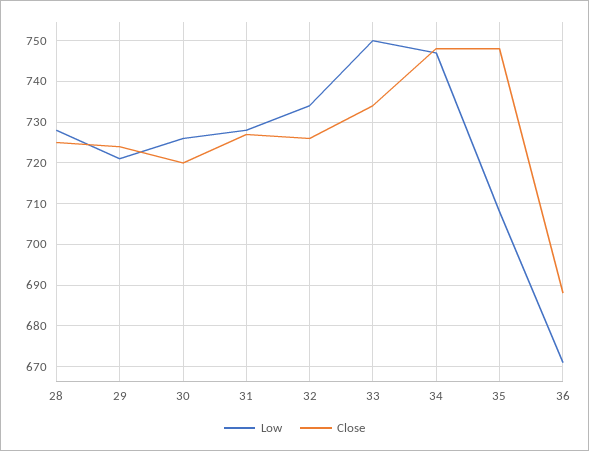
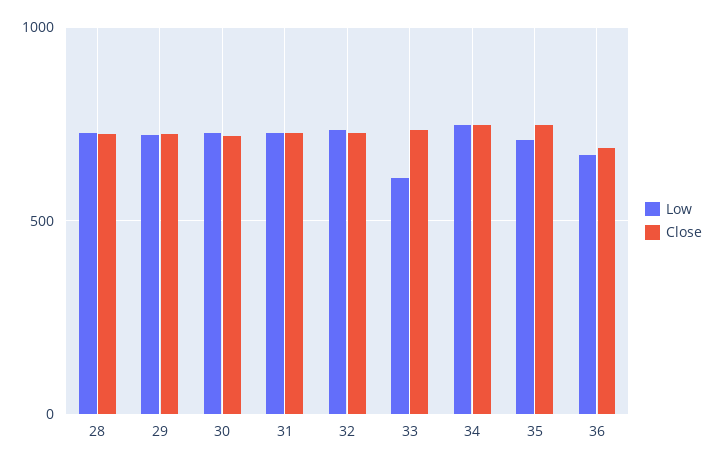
Low, 33: 750 -> 600

